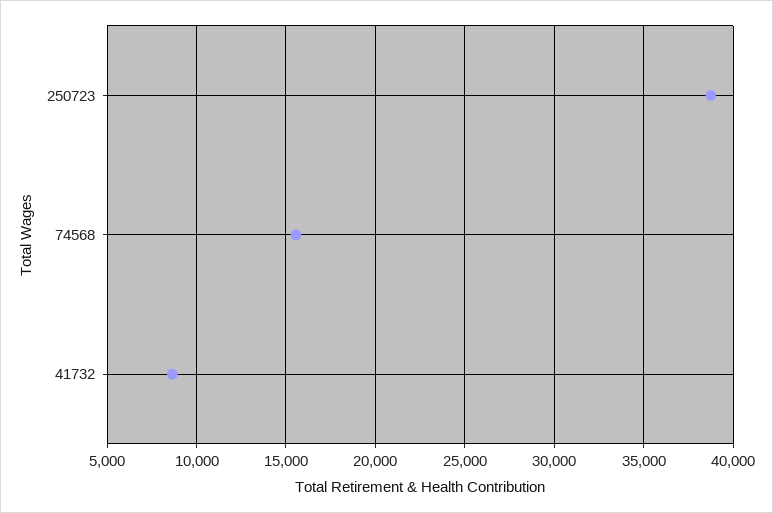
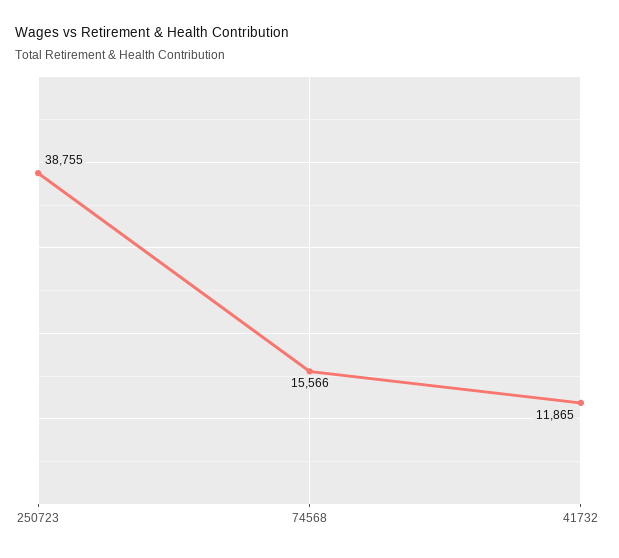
41732: 8500 -> 11865

